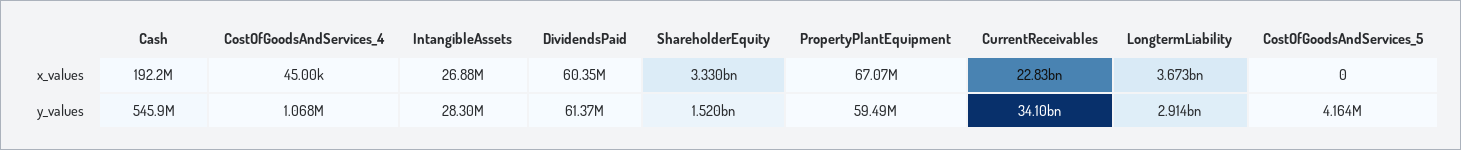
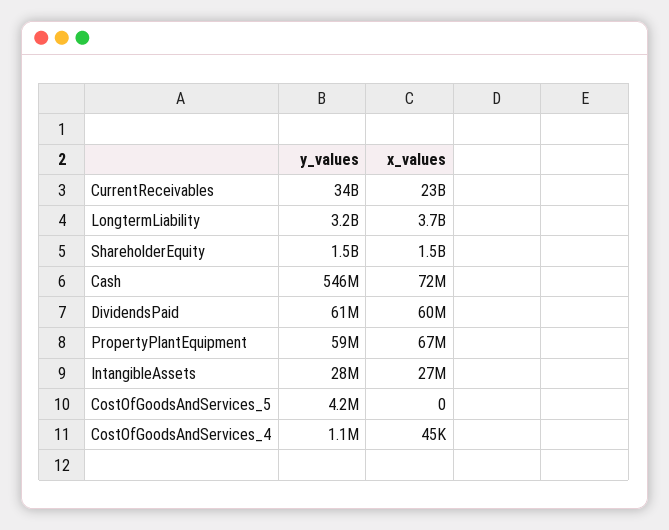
Cash, x_values: 192200000 -> 72000000
ShareholderEquity, x_values: 3330000000 -> 1500000000
LongtermLiability, y_values: 2914000000 -> 3200000000

